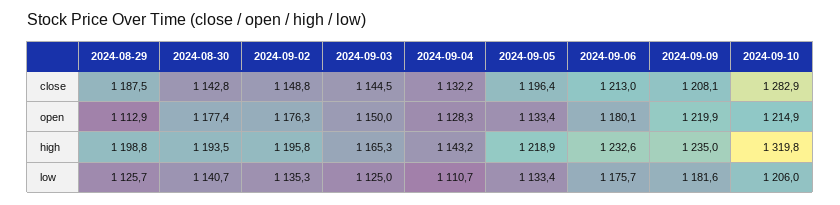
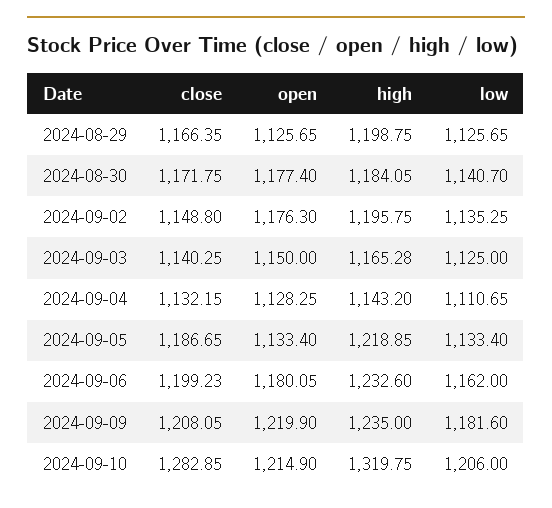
2024-08-29, close: 1187.5 -> 1166.35
2024-08-30, close: 1142.8 -> 1171.75
2024-09-03, close: 1144.5 -> 1140.25
2024-09-05, close: 1196.4 -> 1186.65
2024-09-06, close: 1213 -> 1199.23
2024-08-29, open: 1112.9 -> 1125.65
2024-08-30, high: 1193.5 -> 1184.05
2024-09-06, low: 1175.7 -> 1162

